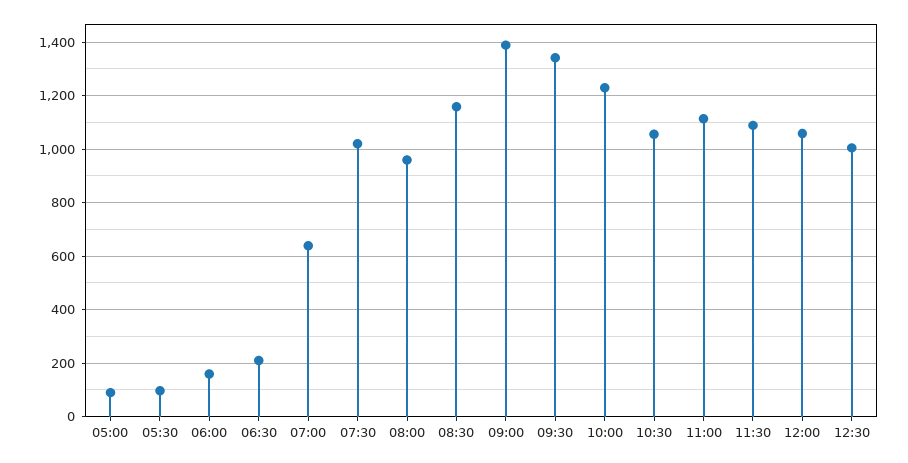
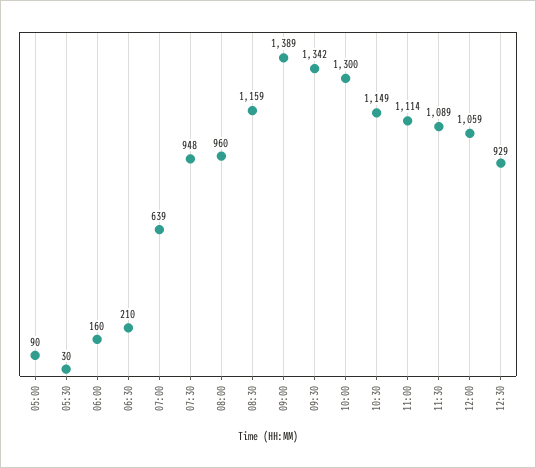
05:30: 100 -> 30
07:30: 1025 -> 948
10:00: 1225 -> 1300
10:30: 1050 -> 1149
12:30: 1000 -> 929

